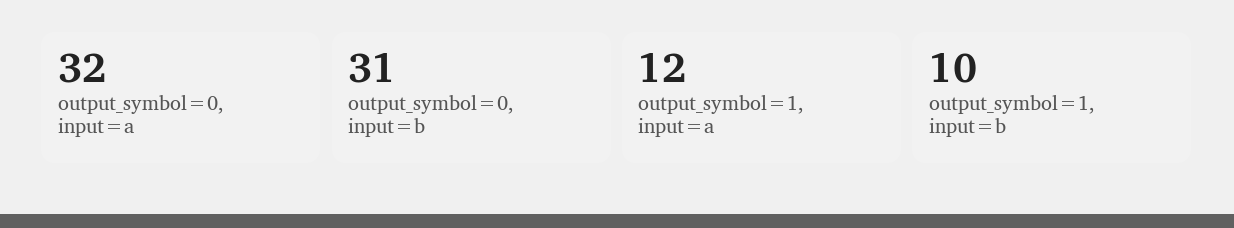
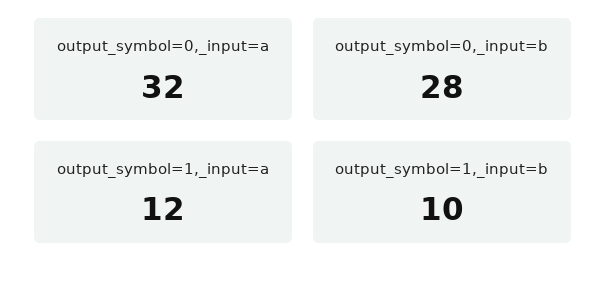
output_symbol=0, input=b: 31 -> 28

